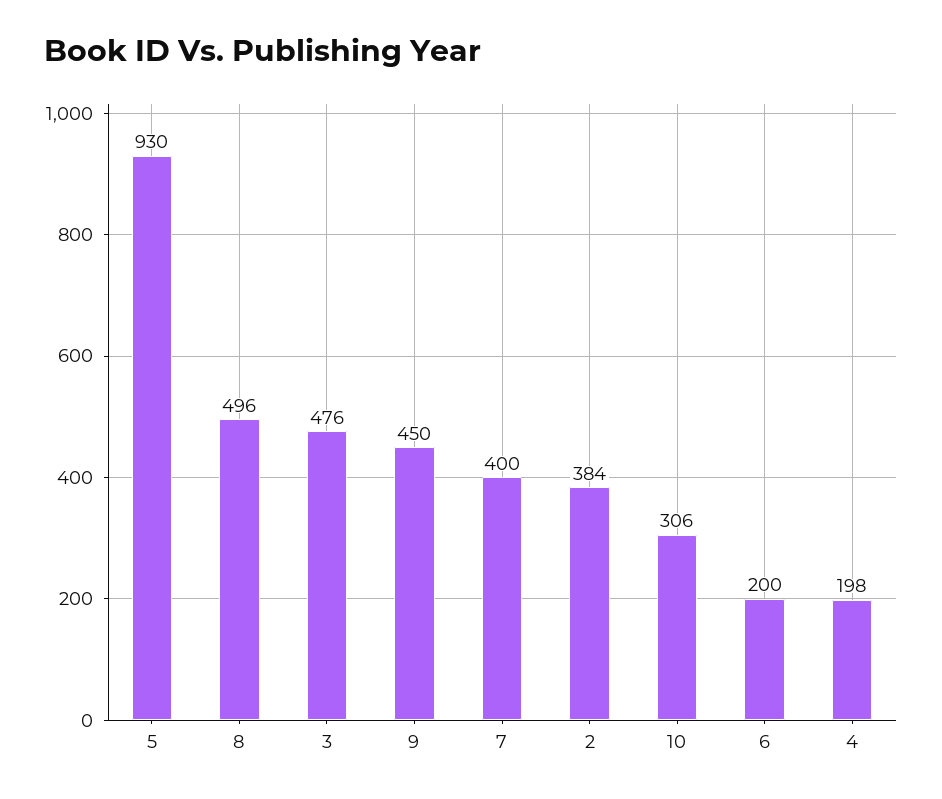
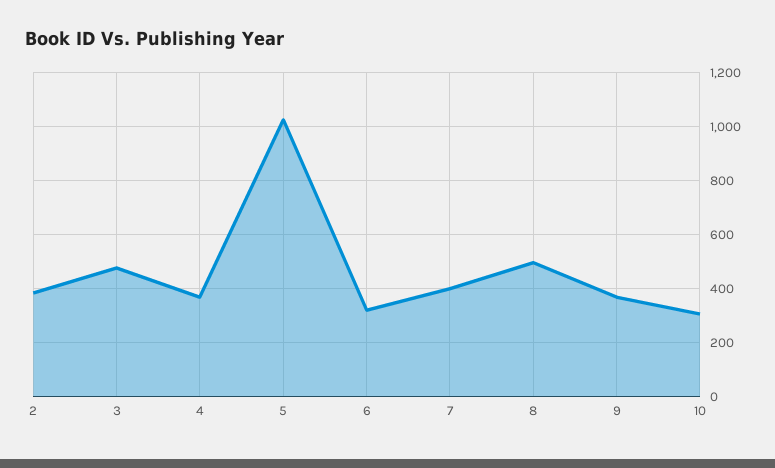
5: 930 -> 1025
9: 450 -> 375
6: 200 -> 325
4: 198 -> 375

